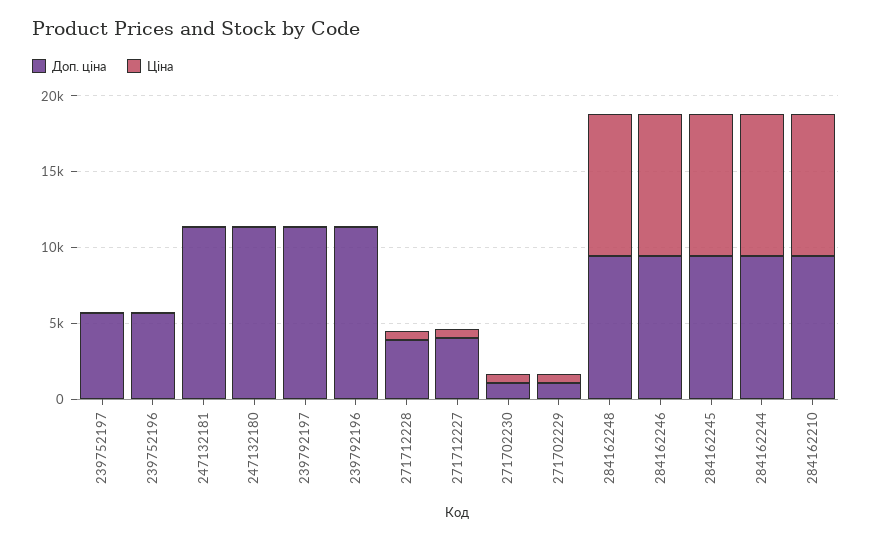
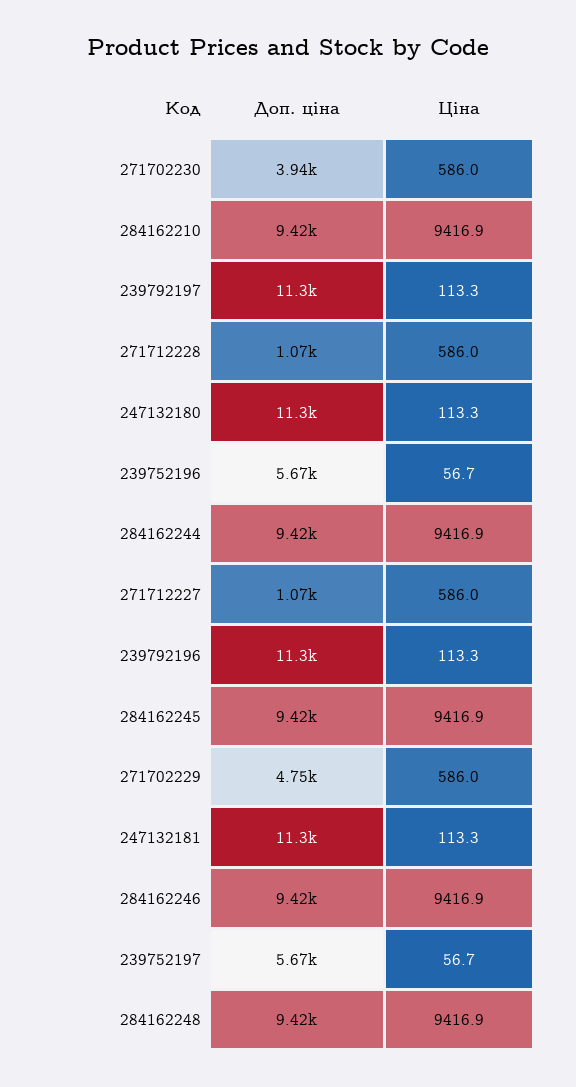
Доп. ціна, 271712228: 4000 -> 1070
Доп. ціна, 271712227: 4000 -> 1070
Доп. ціна, 271702230: 1000 -> 3940
Доп. ціна, 271702229: 1000 -> 4750

